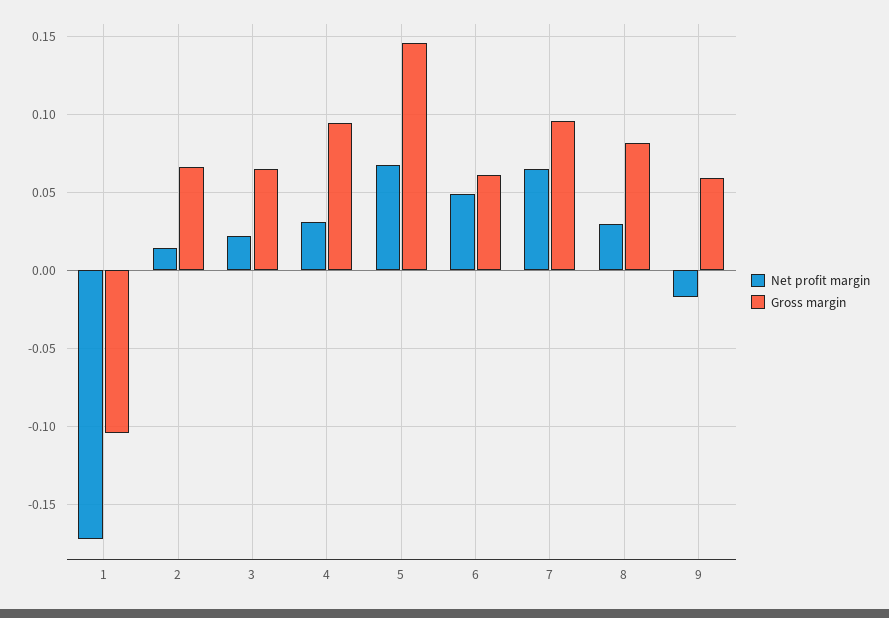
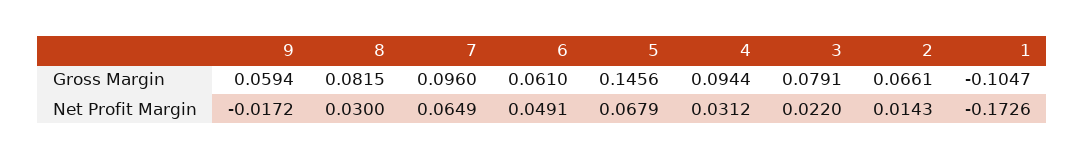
Gross margin, 3: 0.065 -> 0.0791

